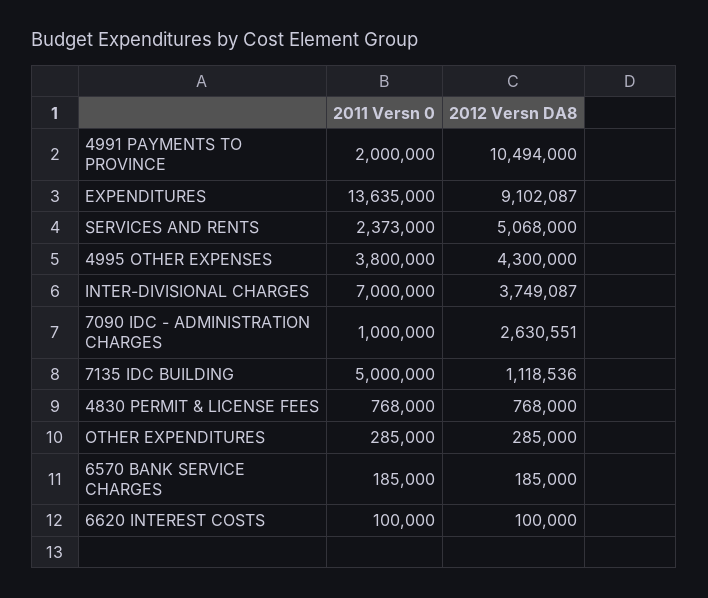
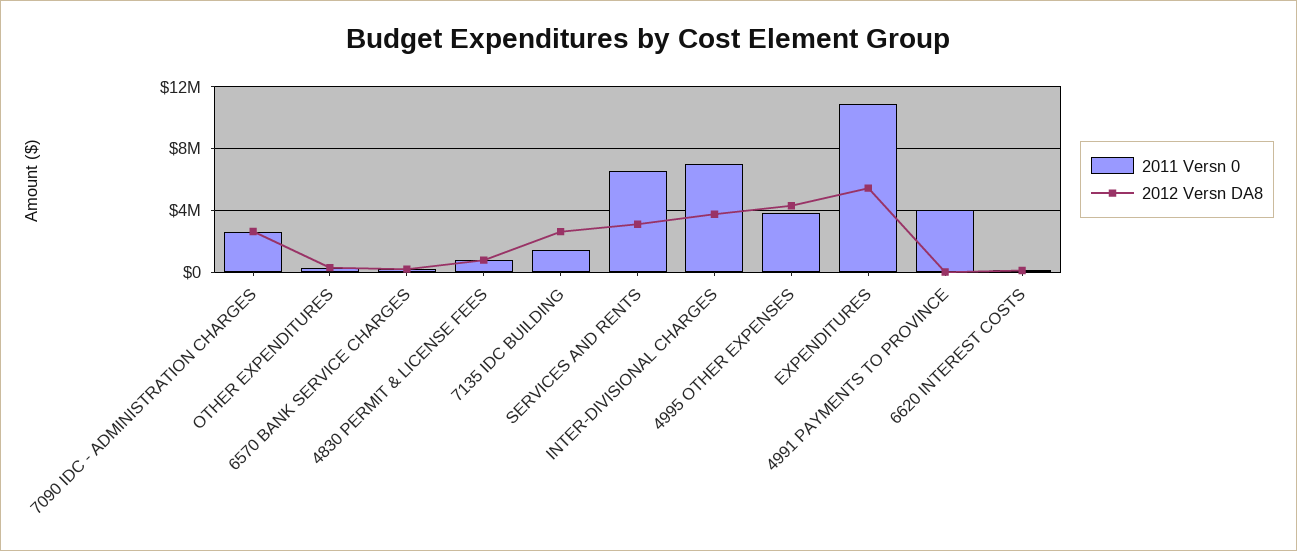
2011 Versn 0, 4991 PAYMENTS TO PROVINCE: 2000000 -> 4000000
2012 Versn DA8, 4991 PAYMENTS TO PROVINCE: 10494000 -> 0
2011 Versn 0, EXPENDITURES: 13635000 -> 11000000
2012 Versn DA8, EXPENDITURES: 9102087 -> 5500000
2011 Versn 0, SERVICES AND RENTS: 2373000 -> 6500000
2012 Versn DA8, SERVICES AND RENTS: 5068000 -> 3000000
2011 Versn 0, 7090 IDC - ADMINISTRATION CHARGES: 1000000 -> 2500000
2011 Versn 0, 7135 IDC BUILDING: 5000000 -> 1500000
2012 Versn DA8, 7135 IDC BUILDING: 1118536 -> 2500000

